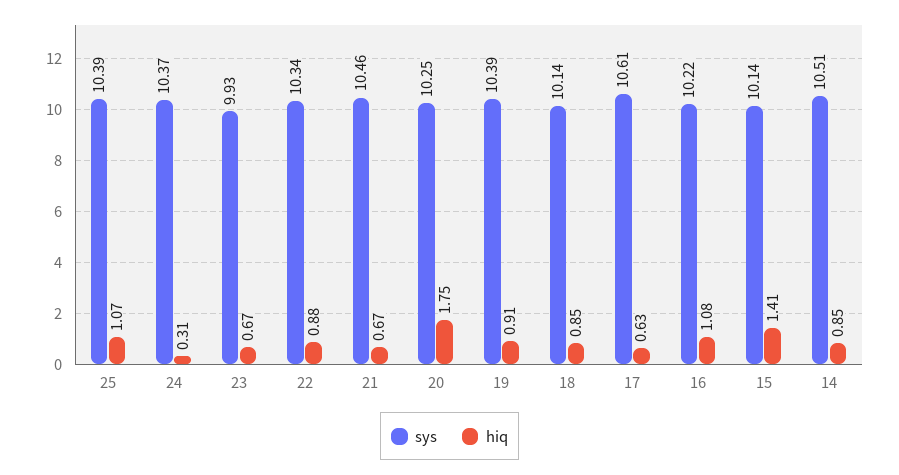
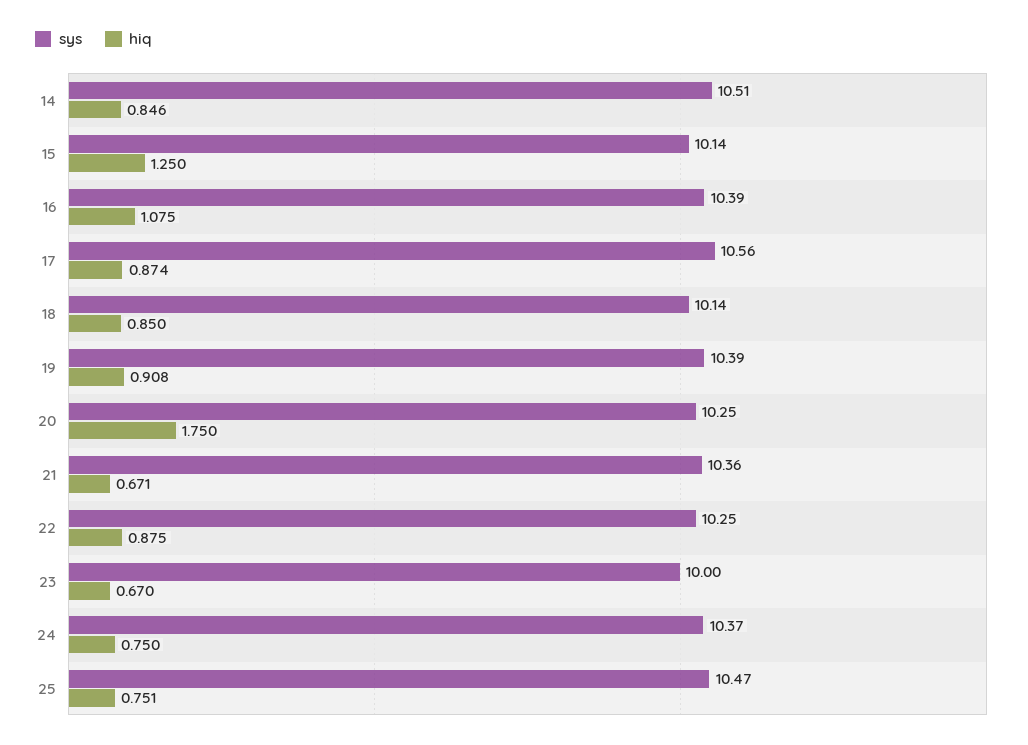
sys, 25: 10.39 -> 10.47
hiq, 25: 1.07 -> 0.751
hiq, 24: 0.31 -> 0.75
sys, 23: 9.93 -> 10
sys, 22: 10.34 -> 10.25
sys, 21: 10.46 -> 10.36
sys, 17: 10.61 -> 10.56
hiq, 17: 0.63 -> 0.874
sys, 16: 10.22 -> 10.39
hiq, 15: 1.41 -> 1.25

